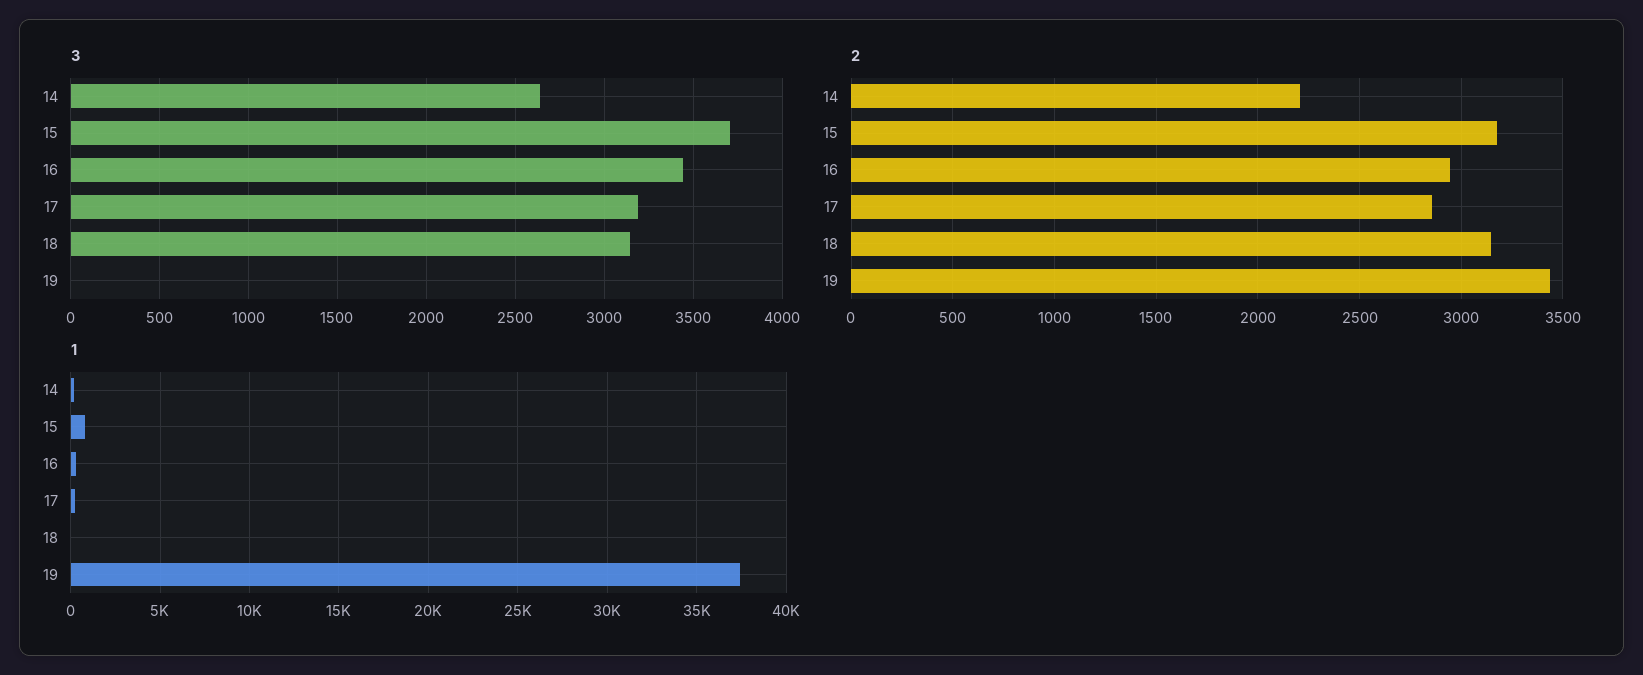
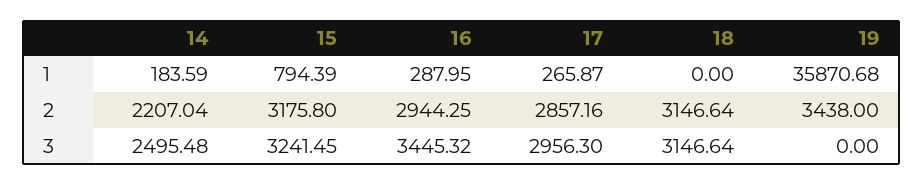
3, 14: 2650 -> 2495.48
3, 15: 3700 -> 3241.45
3, 17: 3200 -> 2956.3
1, 19: 37500 -> 35870.68

